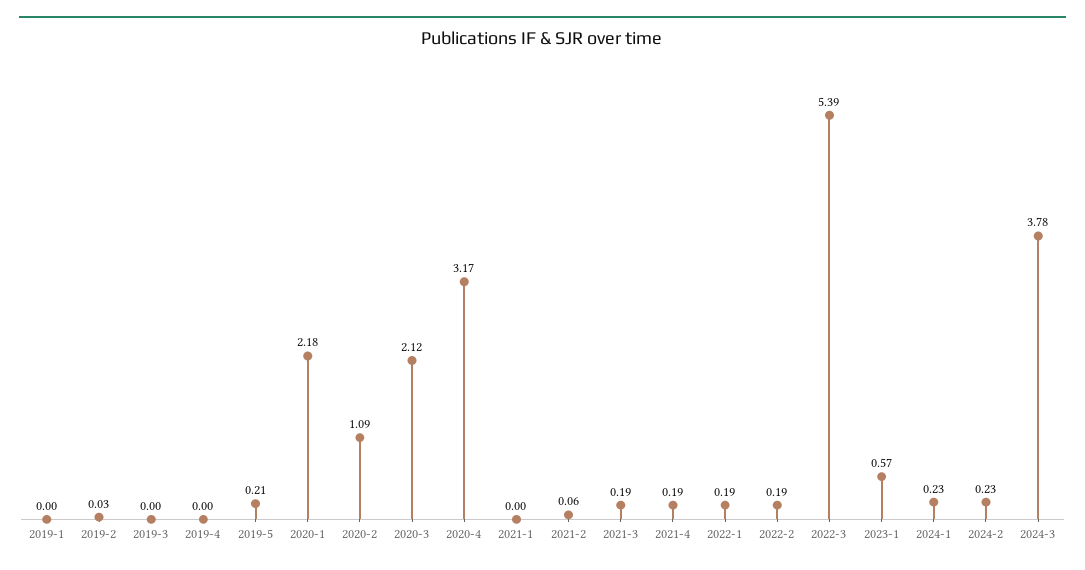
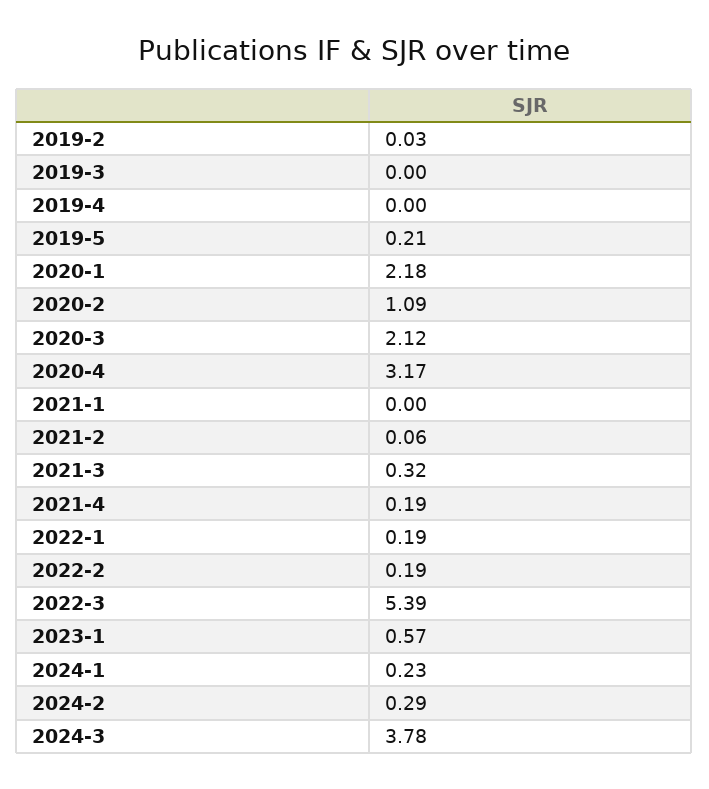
2019-1: 0 -> none
2021-3: 0.19 -> 0.32
2024-2: 0.23 -> 0.29

